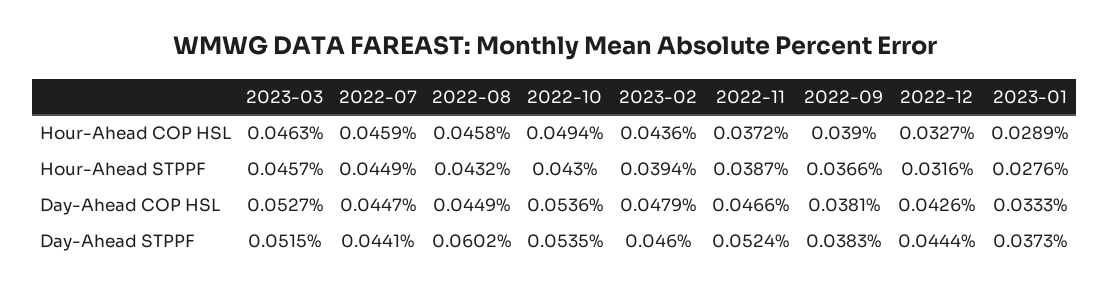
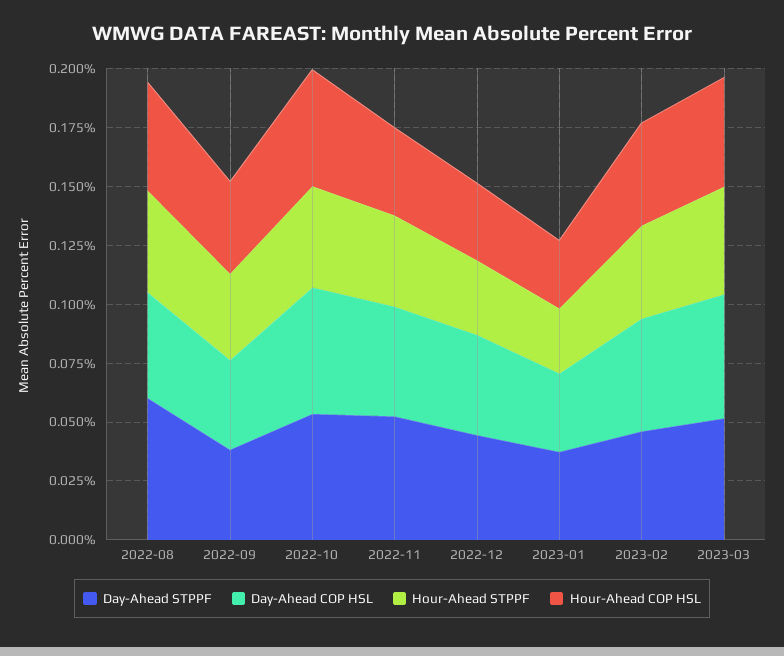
Hour-Ahead COP HSL, 2022-07: 0.0459 -> none
Hour-Ahead STPPF, 2022-07: 0.0449 -> none
Day-Ahead COP HSL, 2022-07: 0.0447 -> none
Day-Ahead STPPF, 2022-07: 0.0441 -> none

